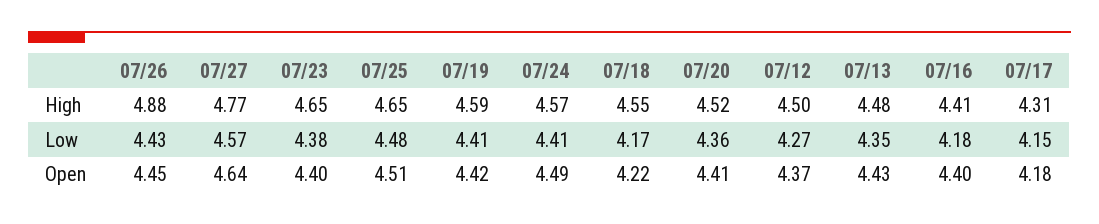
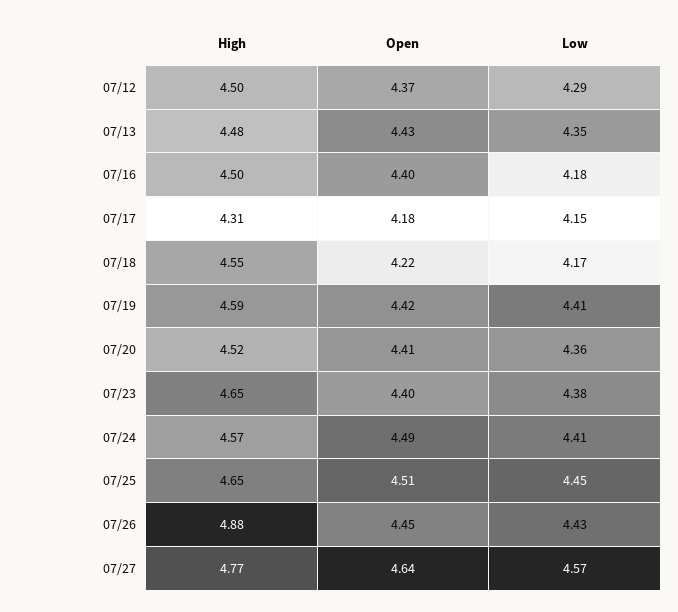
07/16, High: 4.41 -> 4.5
07/25, Low: 4.48 -> 4.45
07/12, Low: 4.27 -> 4.29

